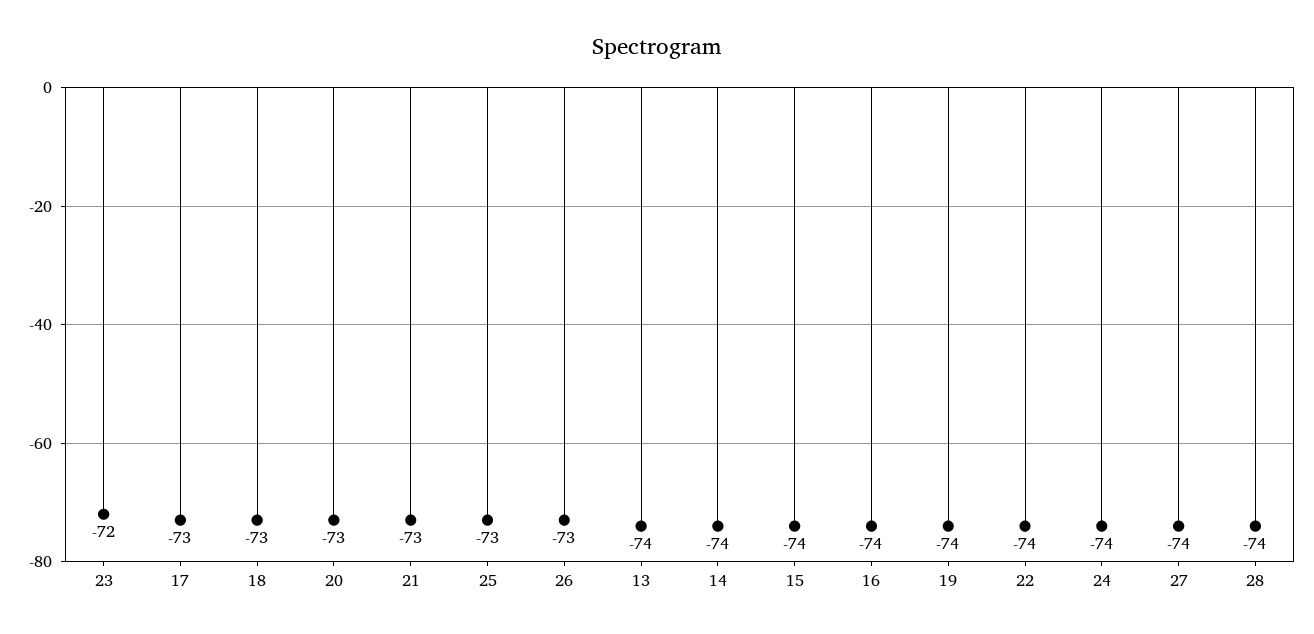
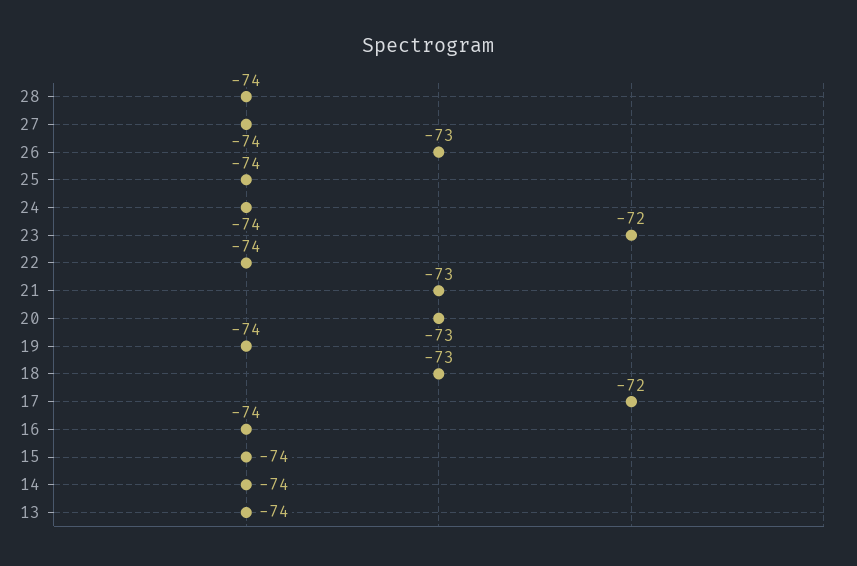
17: -73 -> -72
25: -73 -> -74

